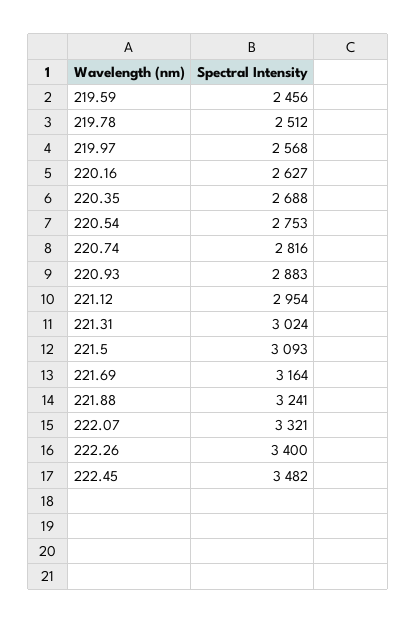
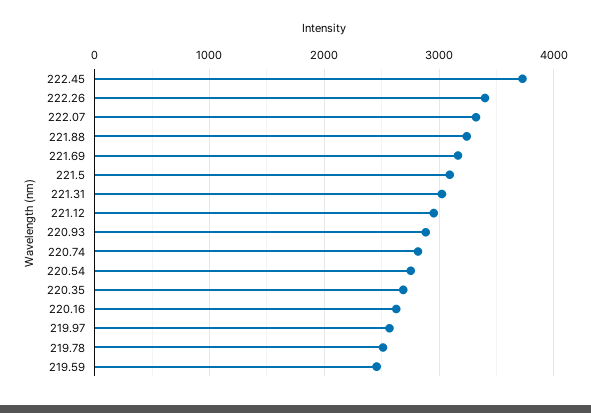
222.45: 3482 -> 3700

